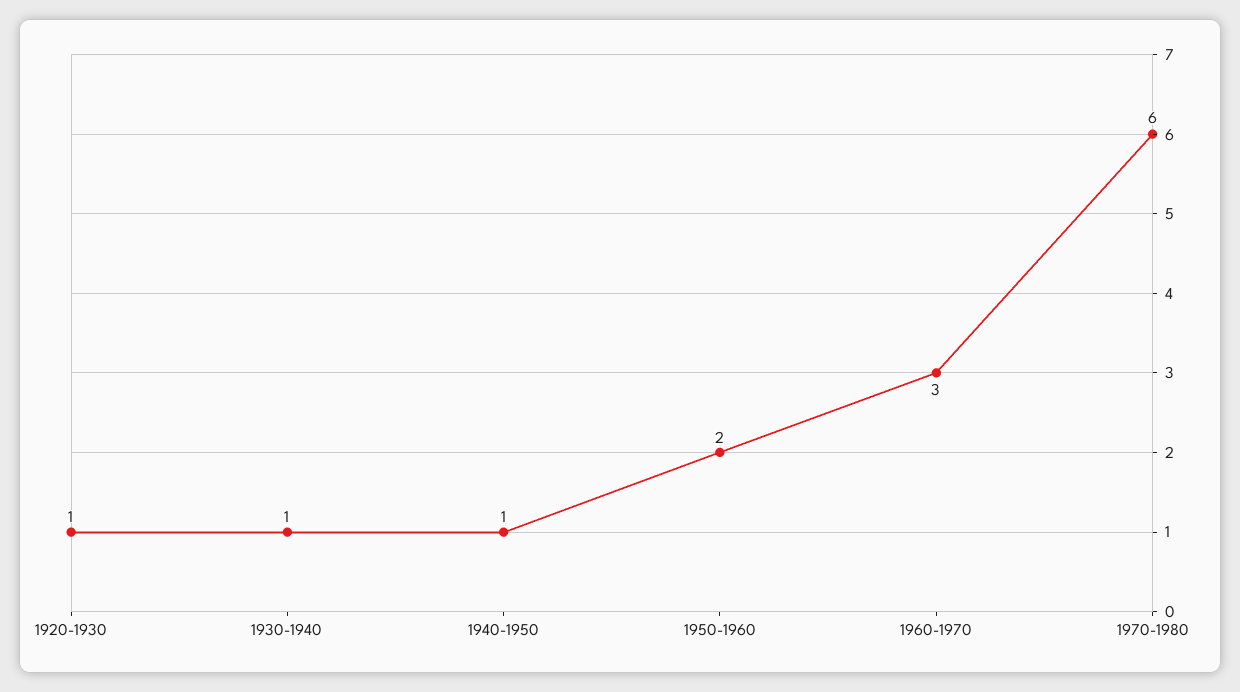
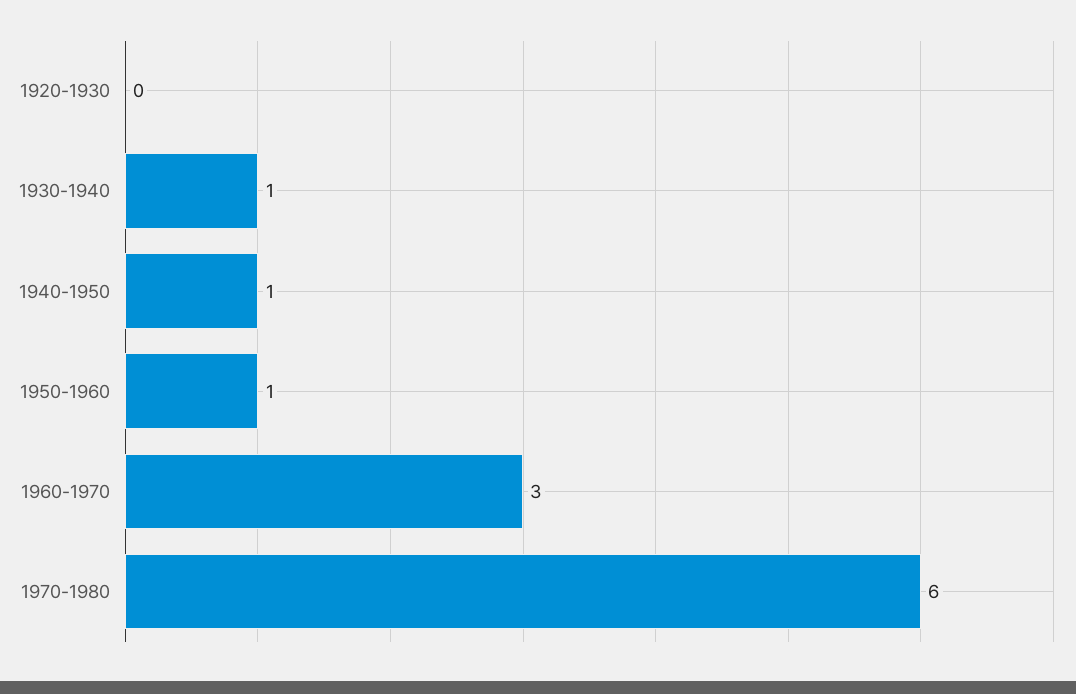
1920-1930: 1 -> 0
1950-1960: 2 -> 1

